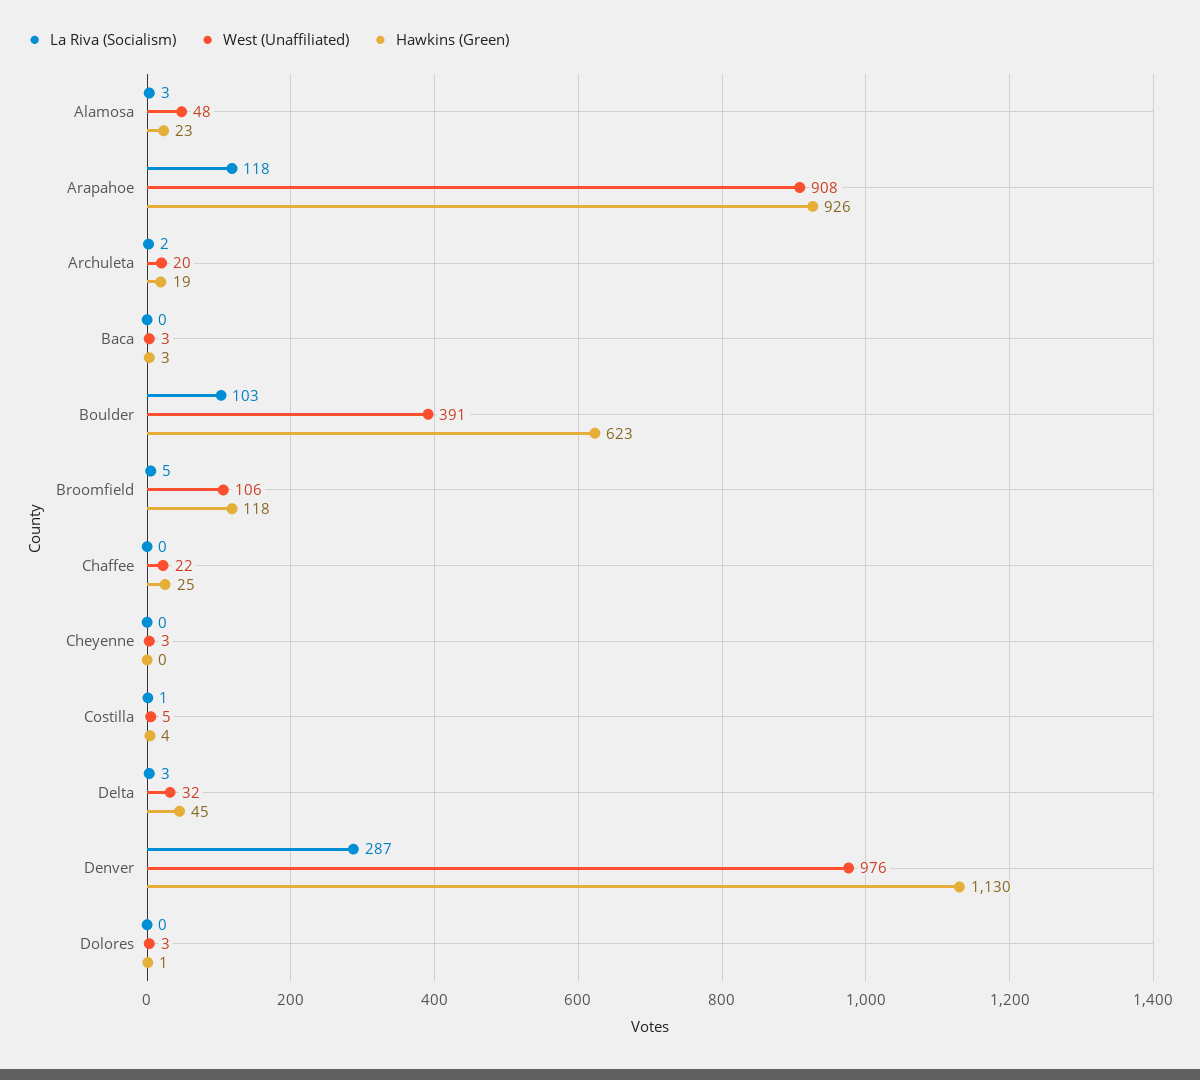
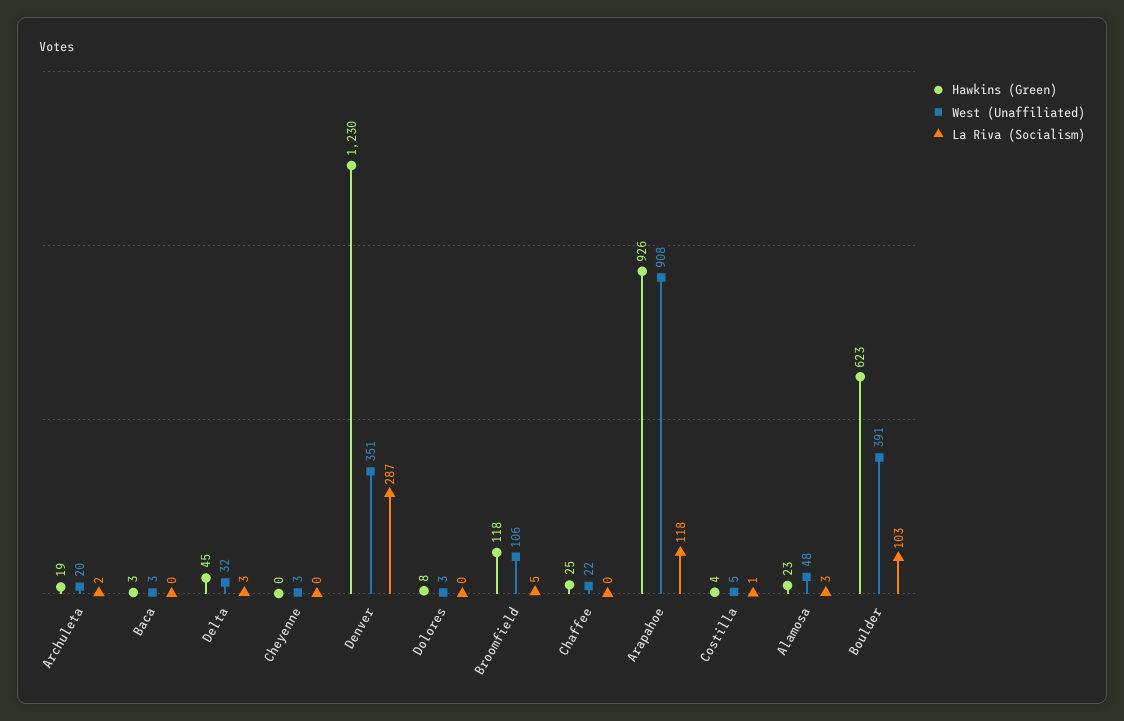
West (Unaffiliated), Denver: 976 -> 351
Hawkins (Green), Denver: 1130 -> 1230
Hawkins (Green), Dolores: 1 -> 8

